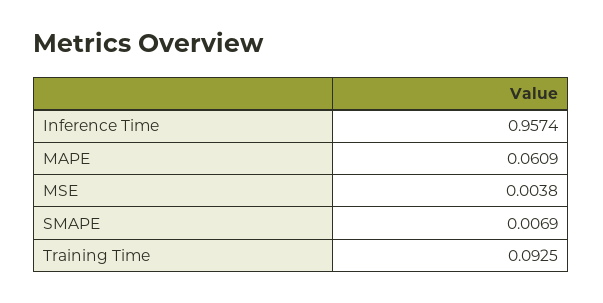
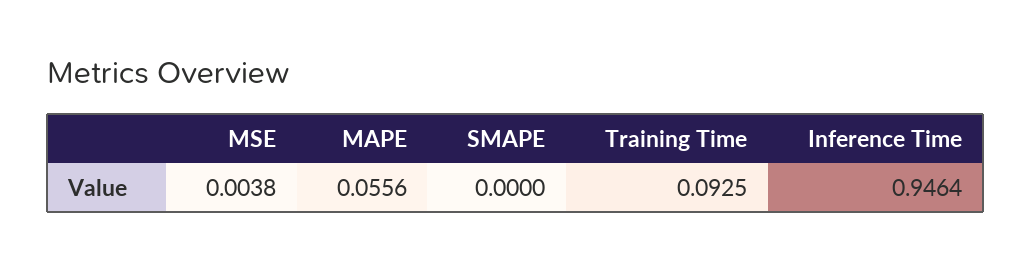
Inference Time: 0.9574 -> 0.9464
MAPE: 0.0609 -> 0.0556
SMAPE: 0.0069 -> 0

